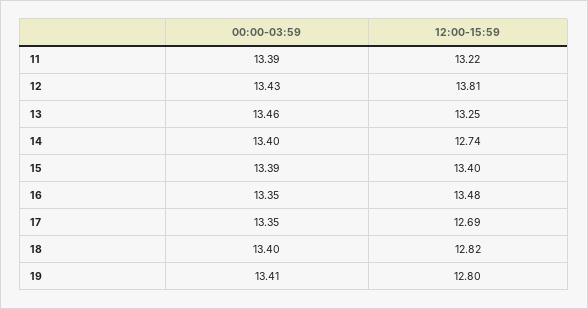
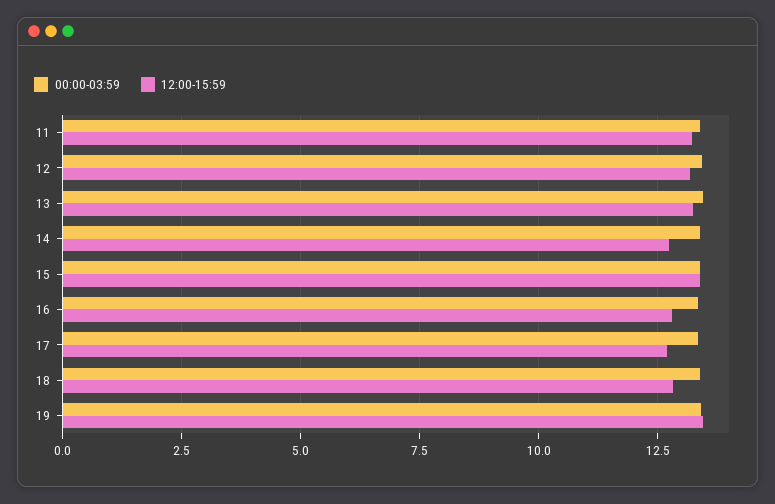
12:00-15:59, 12: 13.81 -> 13.25
12:00-15:59, 16: 13.48 -> 12.75
12:00-15:59, 19: 12.8 -> 13.5

